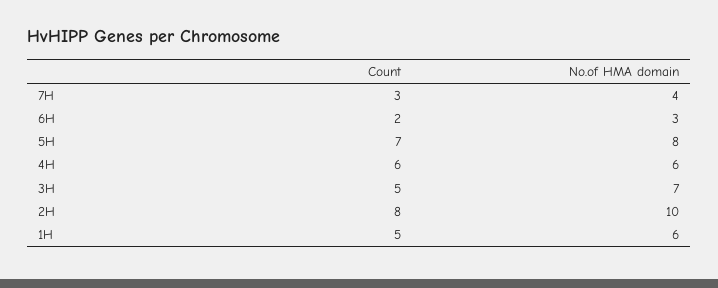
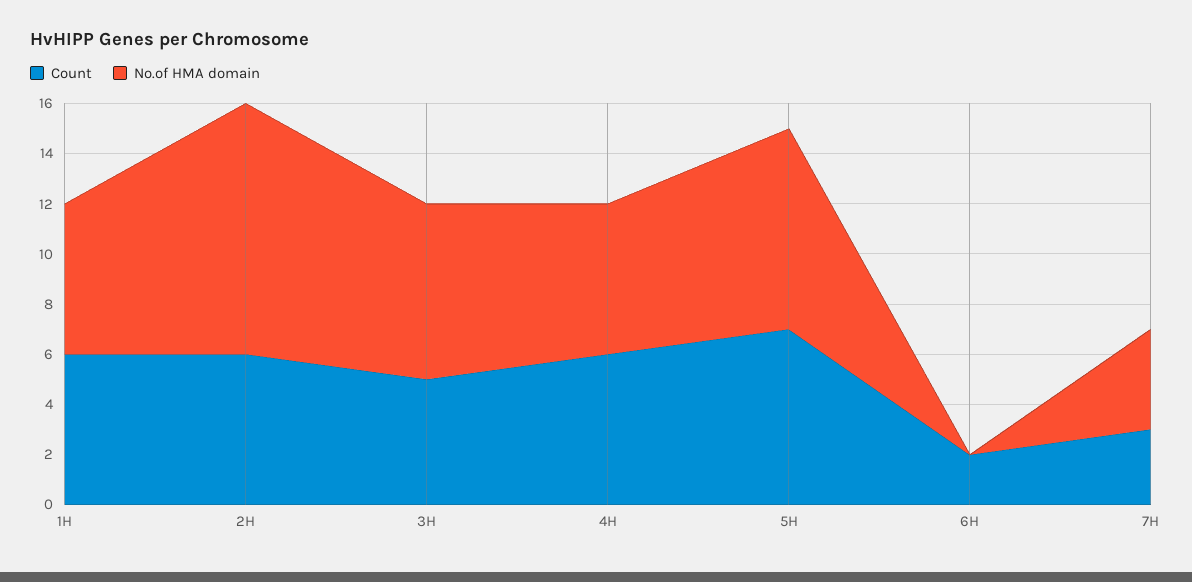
No.of HMA domain, 6H: 3 -> 0
Count, 2H: 8 -> 6
Count, 1H: 5 -> 6

